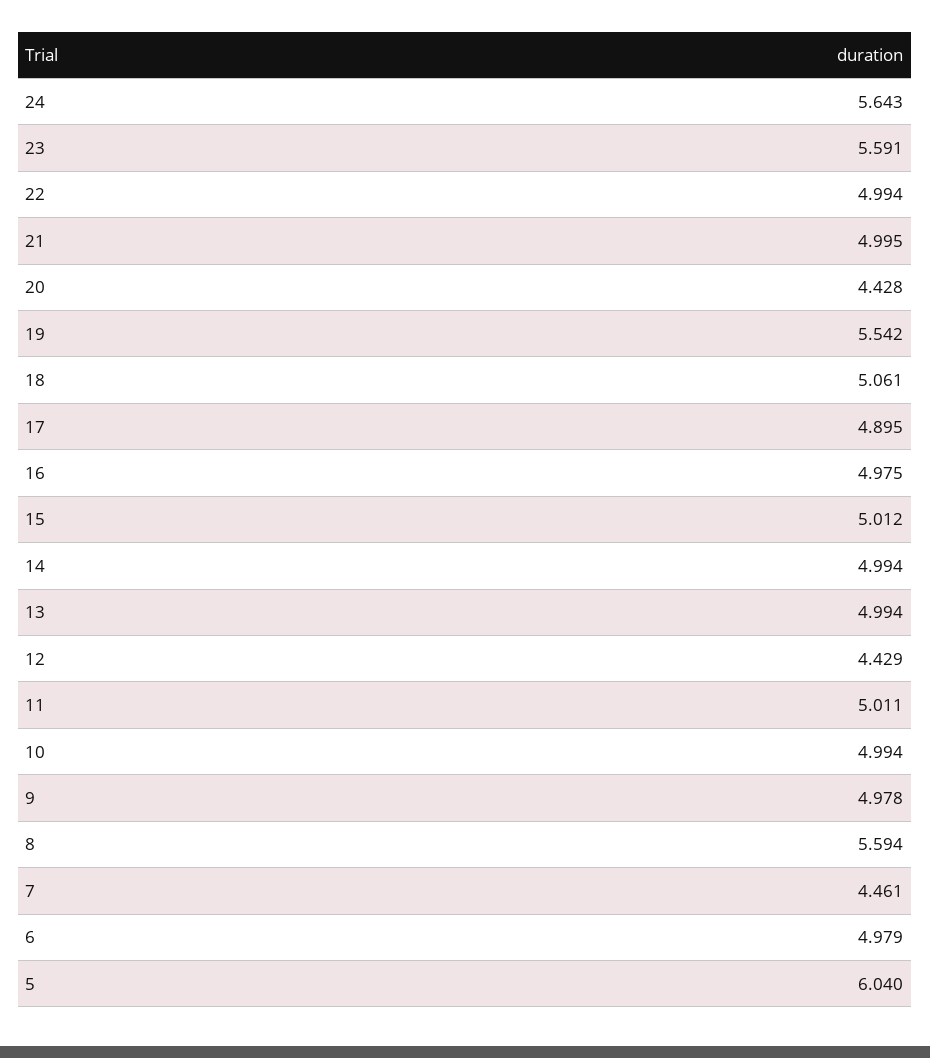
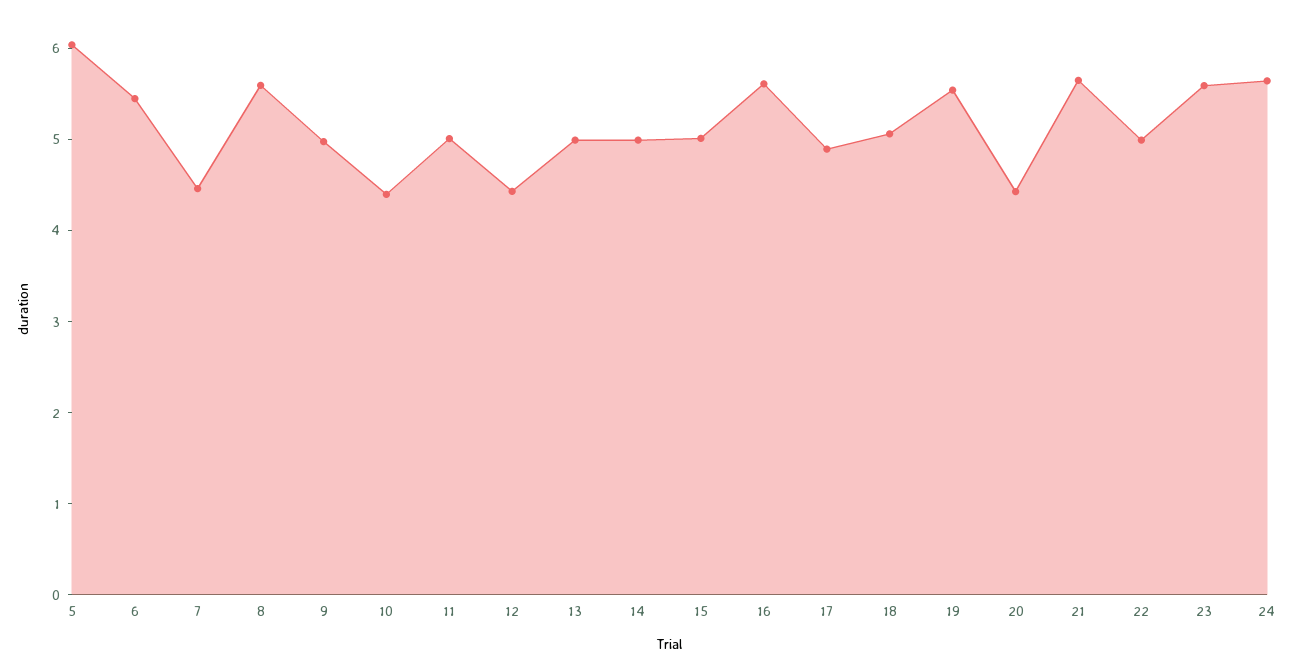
21: 4.995 -> 5.6
16: 4.975 -> 5.6
10: 4.994 -> 4.4
6: 4.979 -> 5.4

